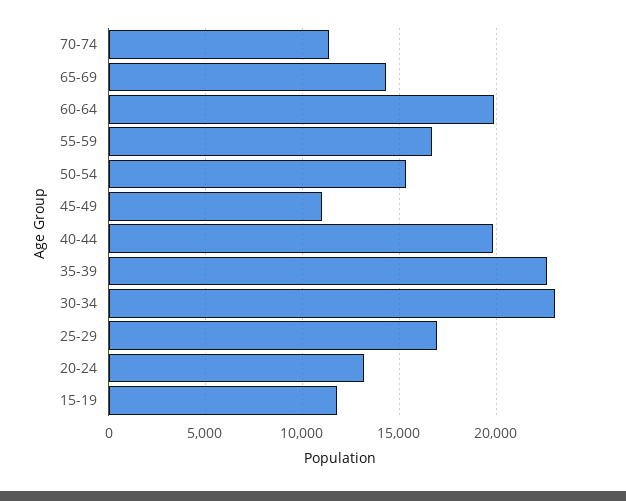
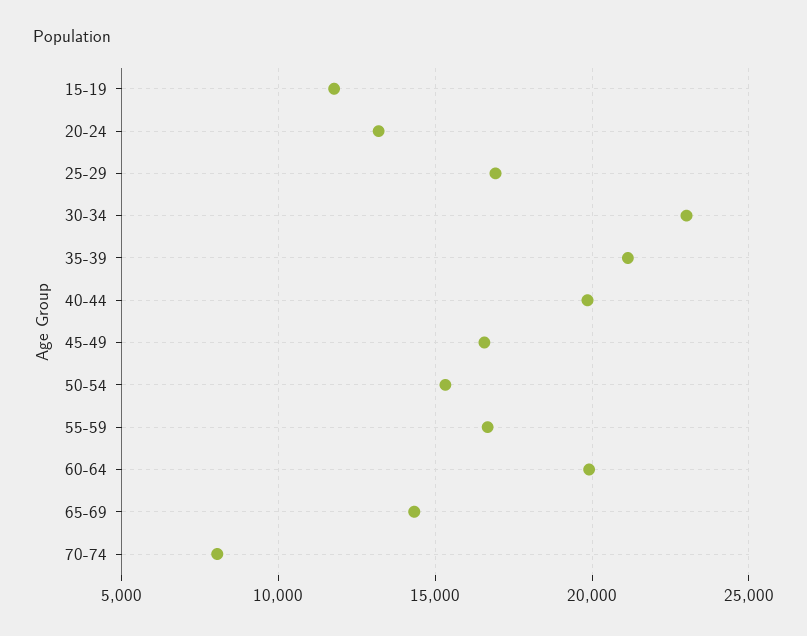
70-74: 11500 -> 8000
45-49: 11000 -> 16500
35-39: 22500 -> 21000

